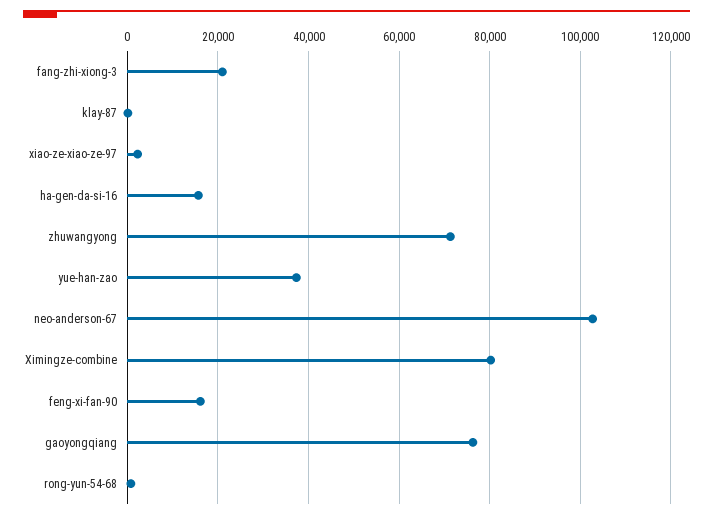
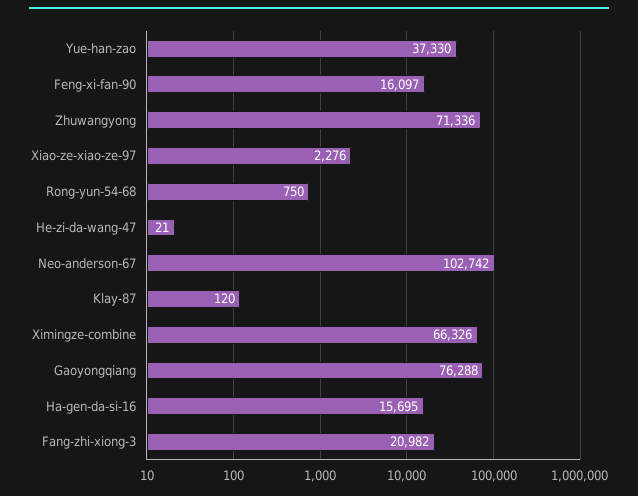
Ximingze-combine: 80000 -> 66326
He-zi-da-wang-47: none -> 21

